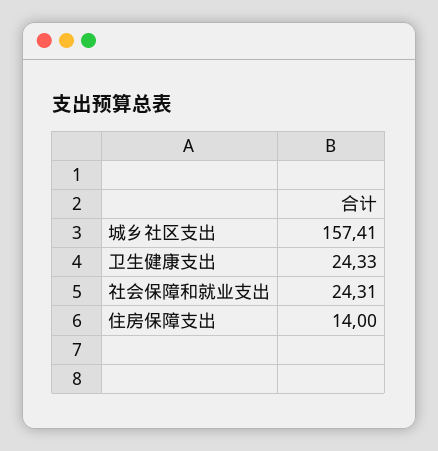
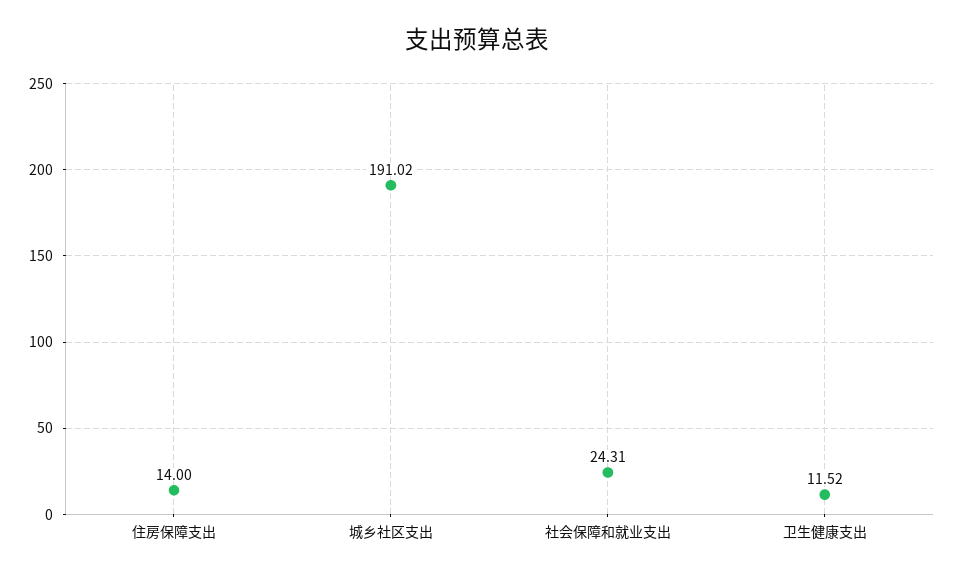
城乡社区支出: 157.41 -> 191.02
卫生健康支出: 24.33 -> 11.52

